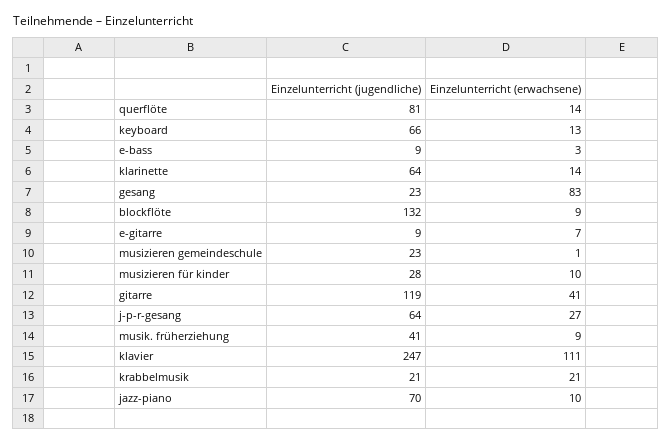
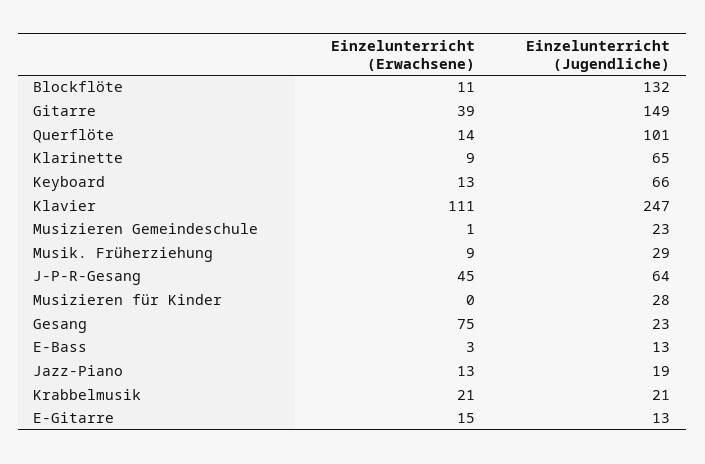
Einzelunterricht (jugendliche), querflöte: 81 -> 101
Einzelunterricht (jugendliche), e-bass: 9 -> 13
Einzelunterricht (jugendliche), klarinette: 64 -> 65
Einzelunterricht (erwachsene), klarinette: 14 -> 9
Einzelunterricht (erwachsene), gesang: 83 -> 75
Einzelunterricht (erwachsene), blockflöte: 9 -> 11
Einzelunterricht (jugendliche), e-gitarre: 9 -> 13
Einzelunterricht (erwachsene), e-gitarre: 7 -> 15
Einzelunterricht (erwachsene), musizieren für kinder: 10 -> 0
Einzelunterricht (jugendliche), gitarre: 119 -> 149
Einzelunterricht (erwachsene), gitarre: 41 -> 39
Einzelunterricht (erwachsene), j-p-r-gesang: 27 -> 45
Einzelunterricht (jugendliche), musik. früherziehung: 41 -> 29
Einzelunterricht (jugendliche), jazz-piano: 70 -> 19
Einzelunterricht (erwachsene), jazz-piano: 10 -> 13

